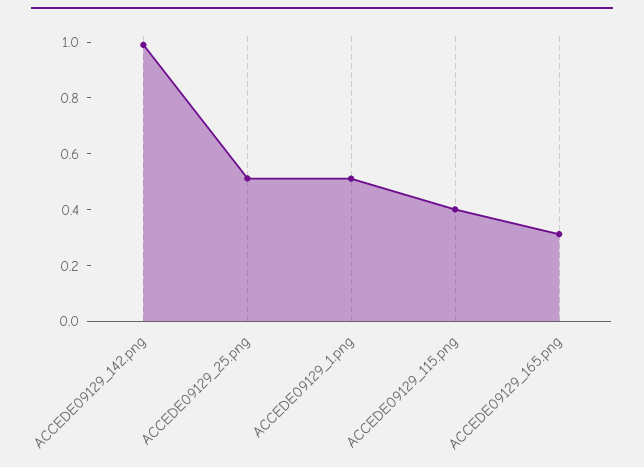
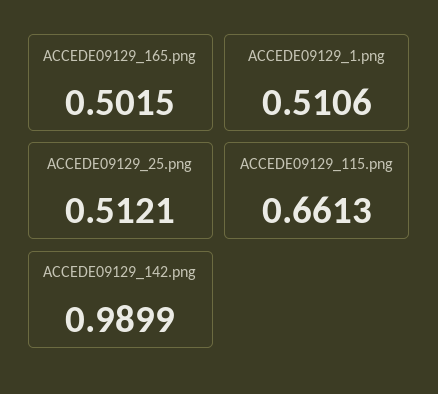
ACCEDE09129_115.png: 0.4 -> 0.6613
ACCEDE09129_165.png: 0.3 -> 0.5015

